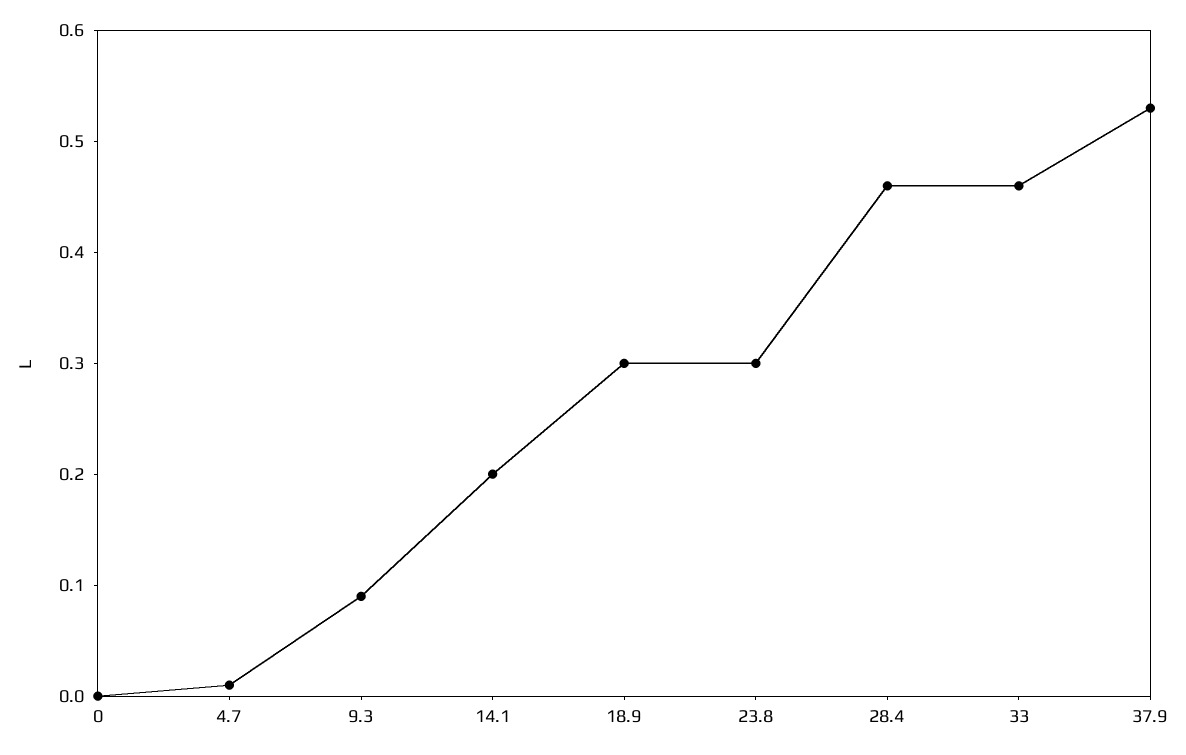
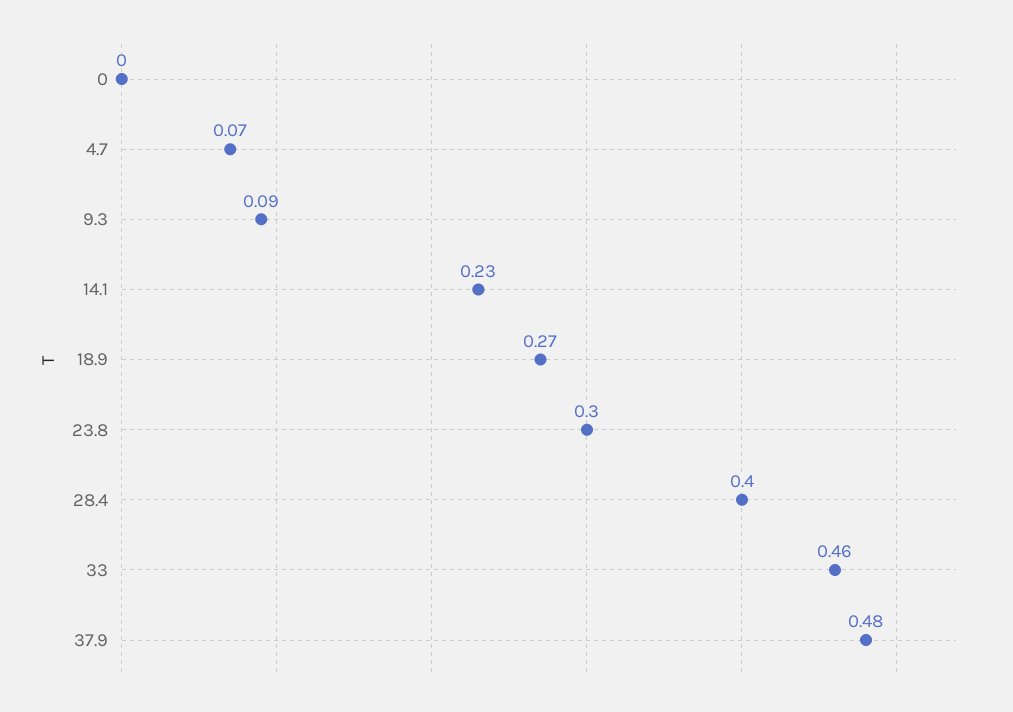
4.7: 0.01 -> 0.07
14.1: 0.2 -> 0.23
18.9: 0.3 -> 0.27
28.4: 0.46 -> 0.4
37.9: 0.53 -> 0.48

